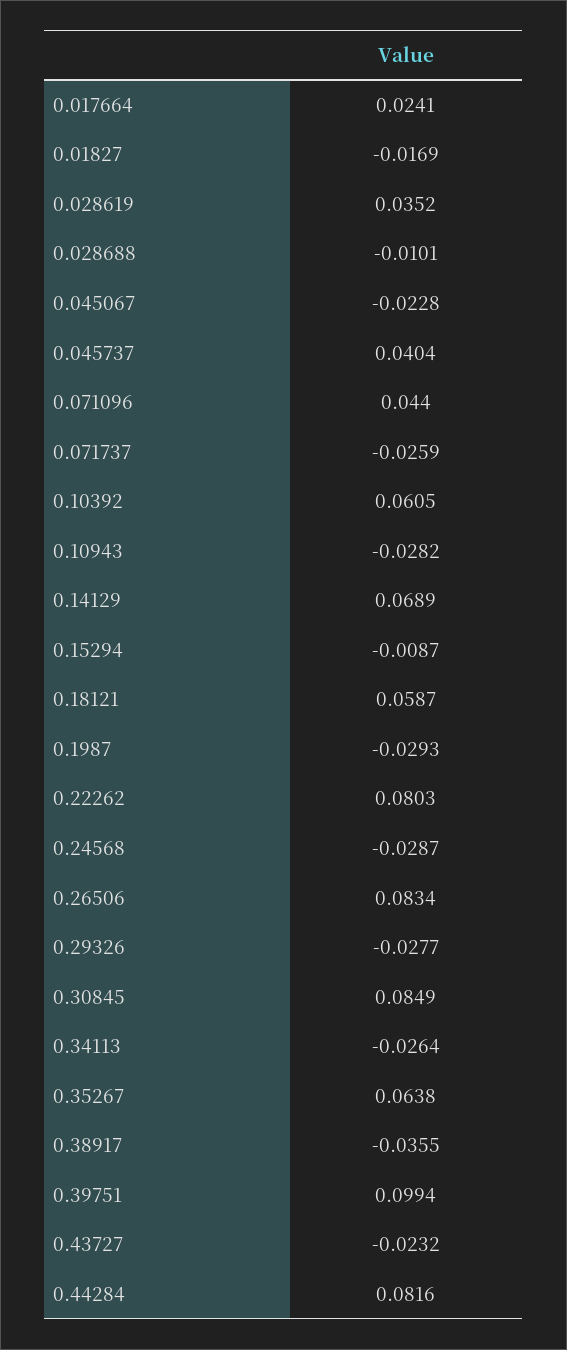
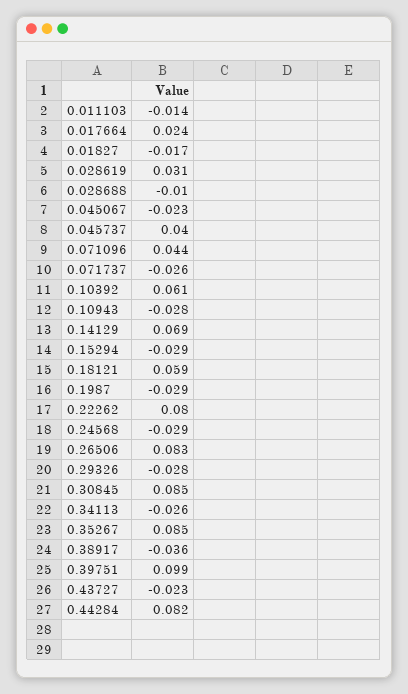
0.028619: 0.0352 -> 0.031
0.15294: -0.0087 -> -0.029
0.35267: 0.0638 -> 0.085
0.011103: none -> -0.014

